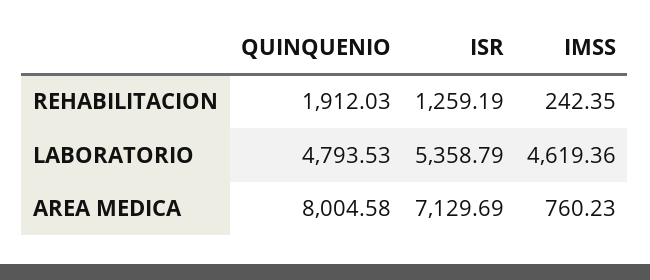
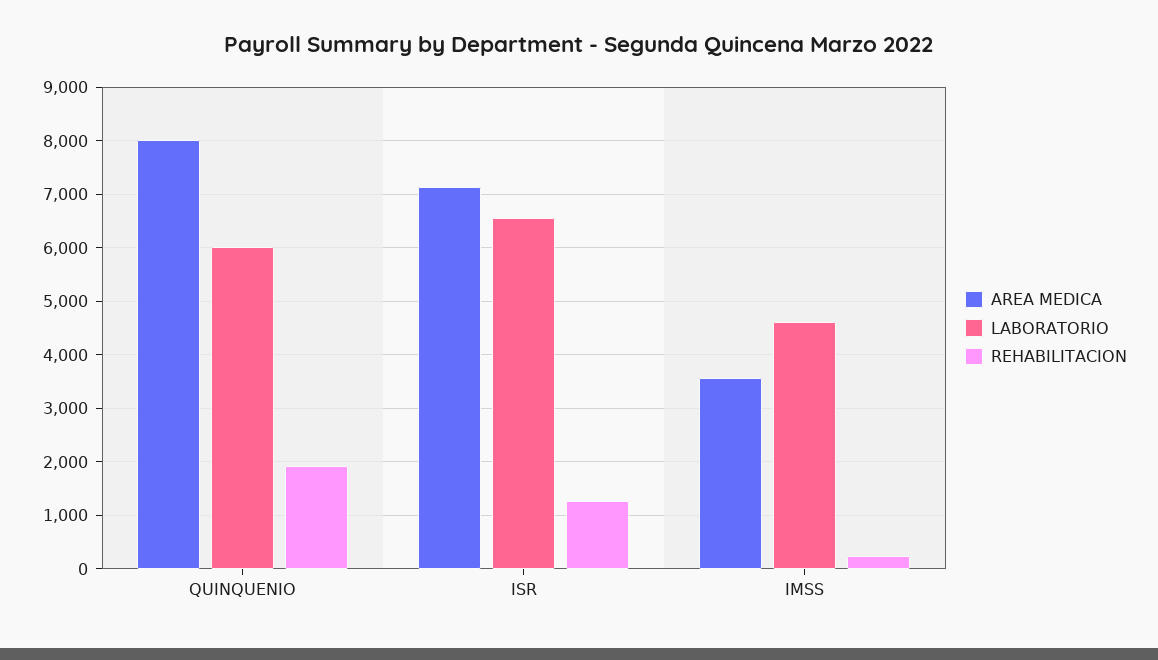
LABORATORIO, QUINQUENIO: 4793.53 -> 6000
LABORATORIO, ISR: 5358.79 -> 6600
AREA MEDICA, IMSS: 760.23 -> 3600

